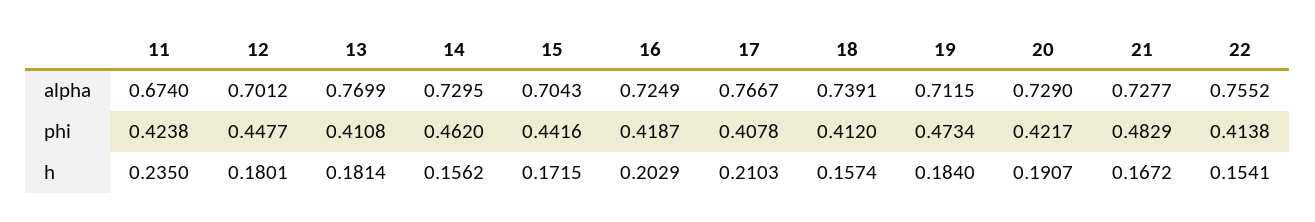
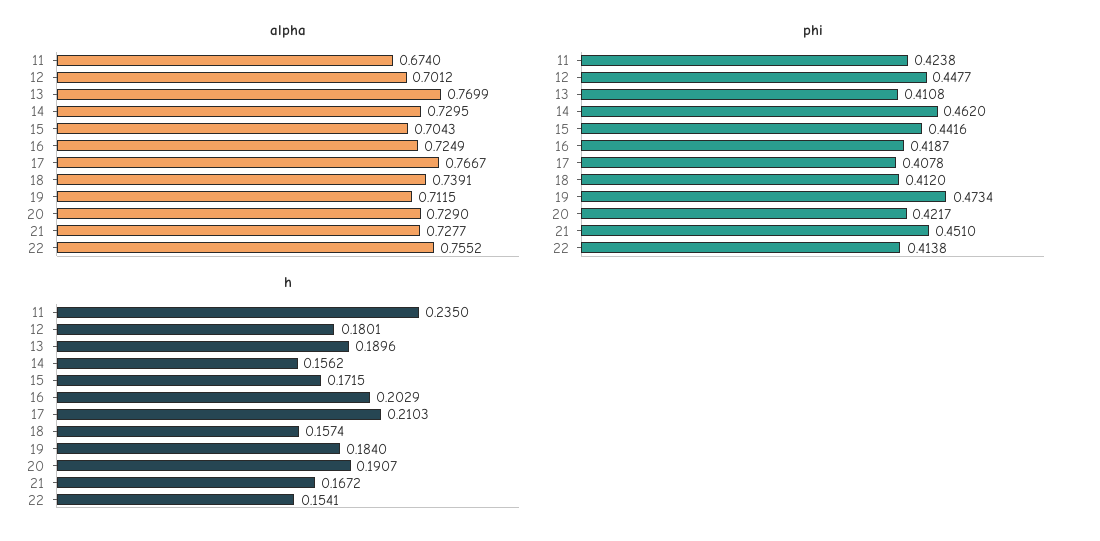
phi, 21: 0.4829 -> 0.451
h, 13: 0.1814 -> 0.1896

